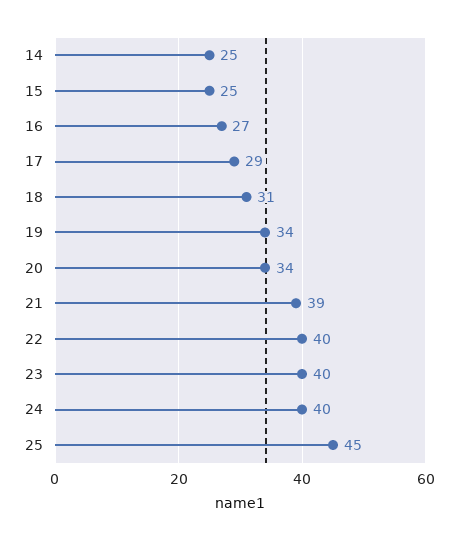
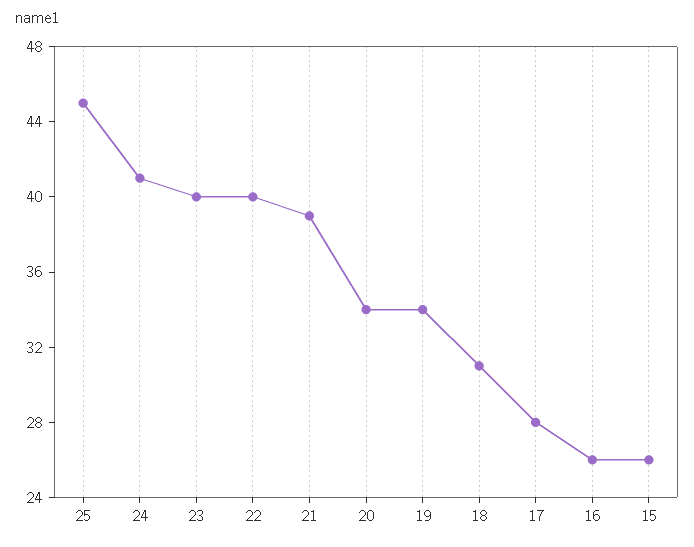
14: 25 -> none
15: 25 -> 26
16: 27 -> 26
17: 29 -> 28
24: 40 -> 41

